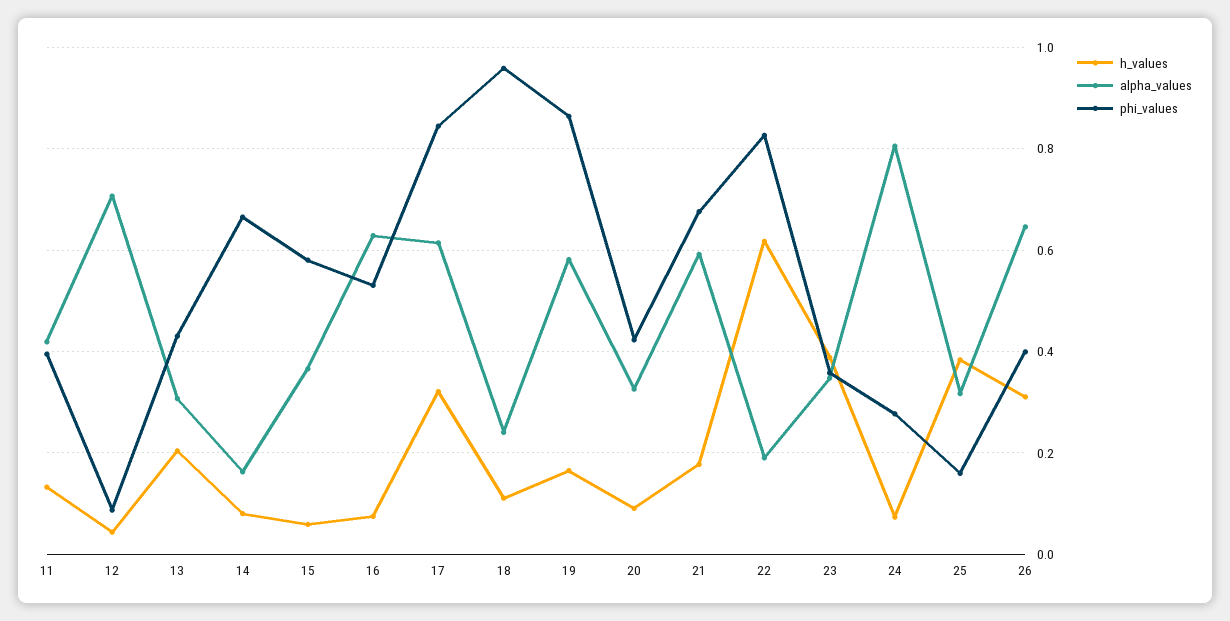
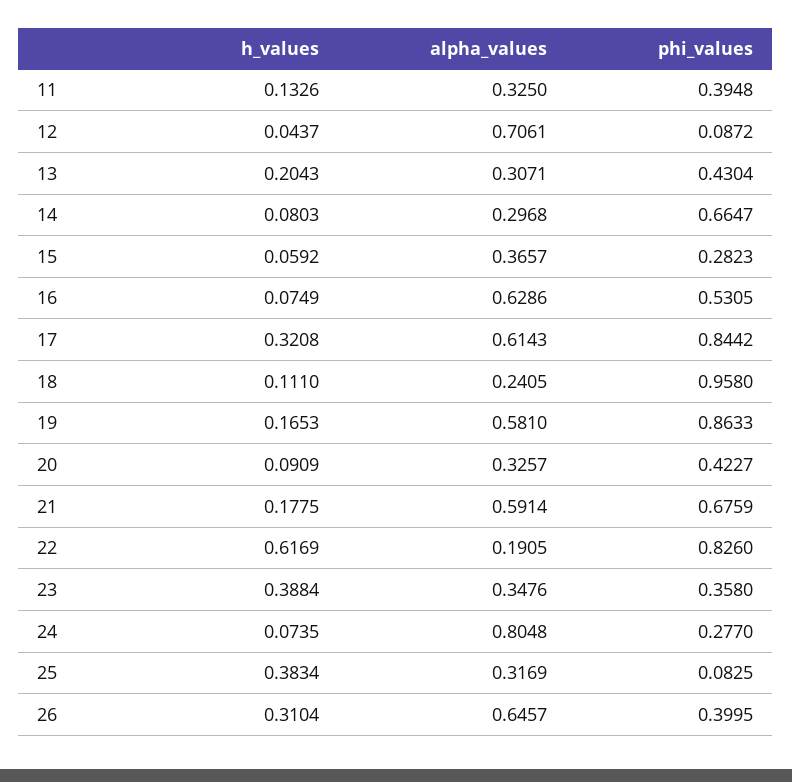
alpha_values, 11: 0.42 -> 0.325
alpha_values, 14: 0.16 -> 0.2968
phi_values, 15: 0.58 -> 0.2823
phi_values, 25: 0.16 -> 0.0825

